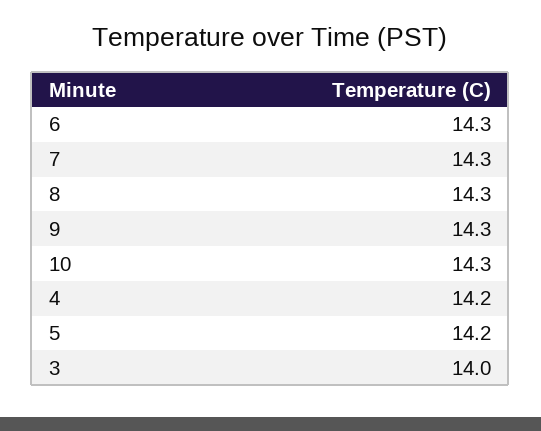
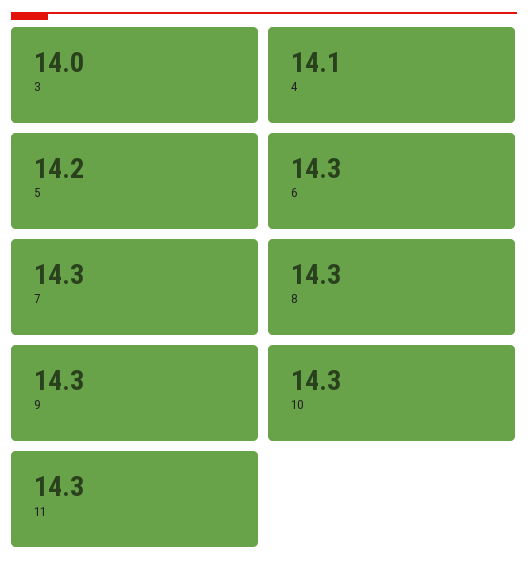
4: 14.2 -> 14.1
11: none -> 14.3

